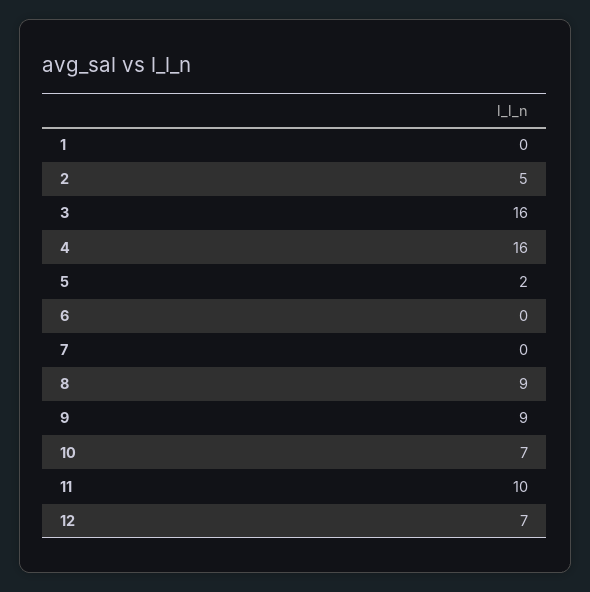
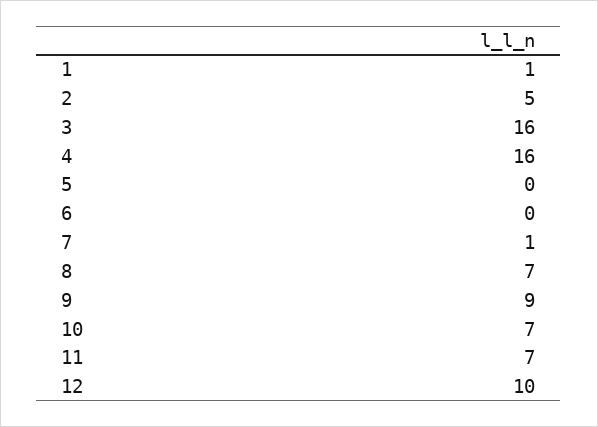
1: 0 -> 1
5: 2 -> 0
7: 0 -> 1
8: 9 -> 7
11: 10 -> 7
12: 7 -> 10

